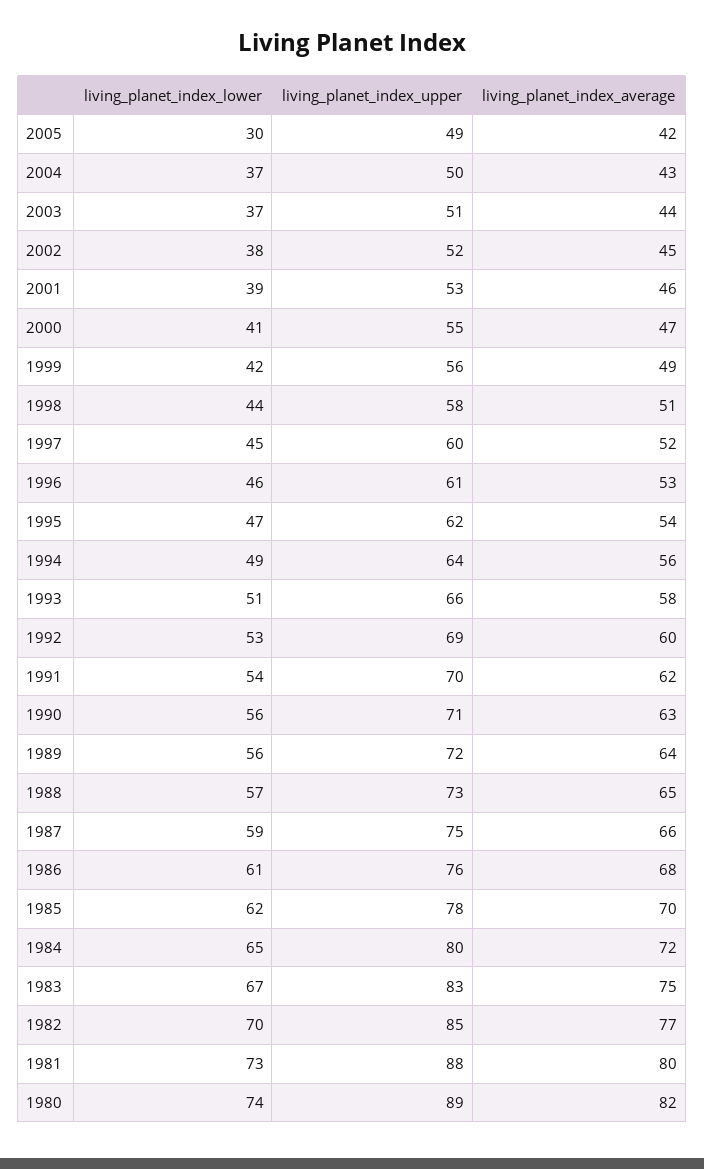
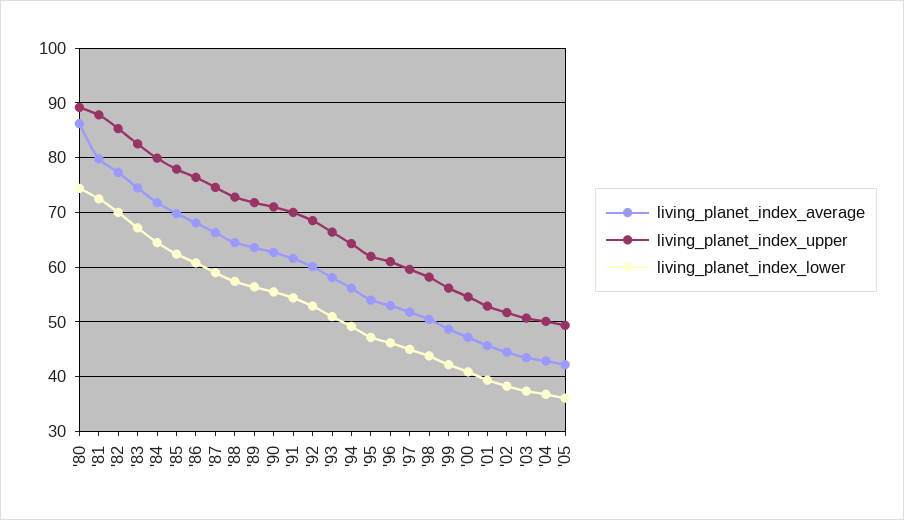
living_planet_index_lower, 2005: 30 -> 36
living_planet_index_average, 1980: 82 -> 86

